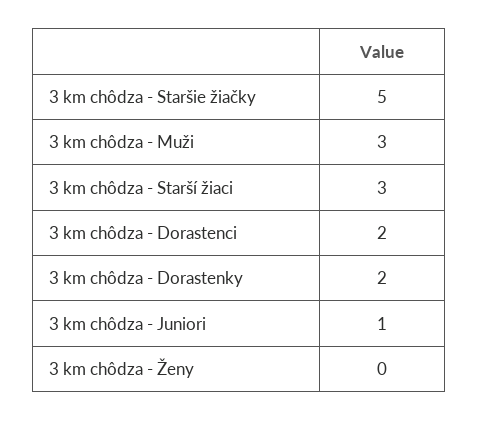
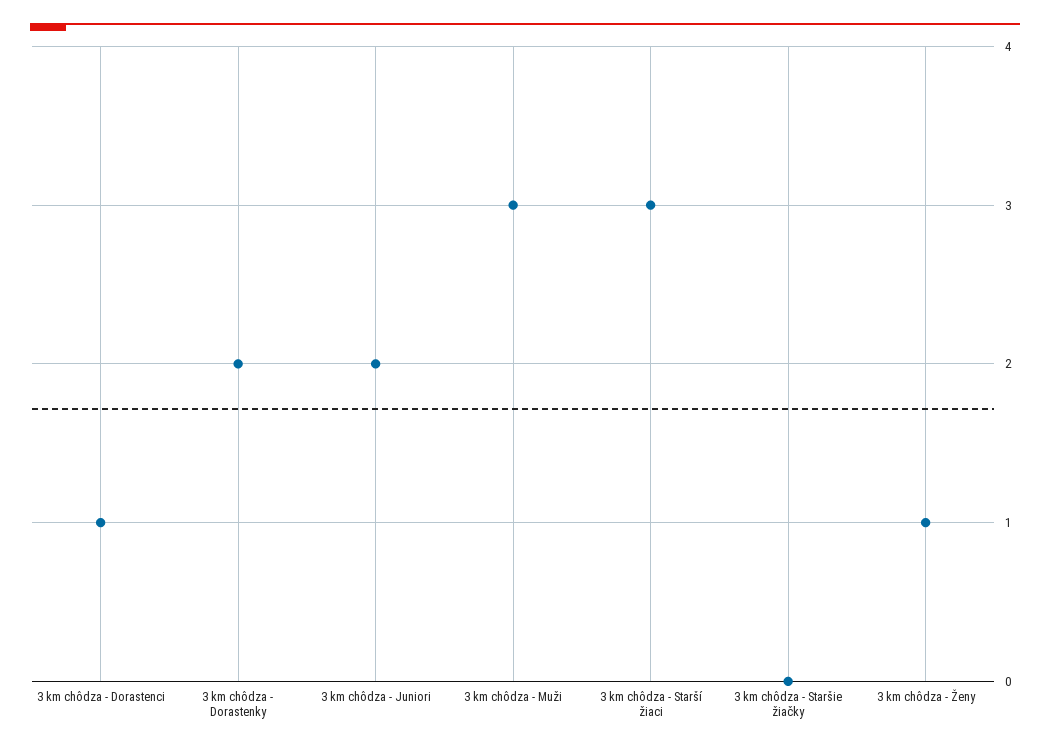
3 km chôdza - Staršie žiačky: 5 -> 0
3 km chôdza - Dorastenci: 2 -> 1
3 km chôdza - Juniori: 1 -> 2
3 km chôdza - Ženy: 0 -> 1

